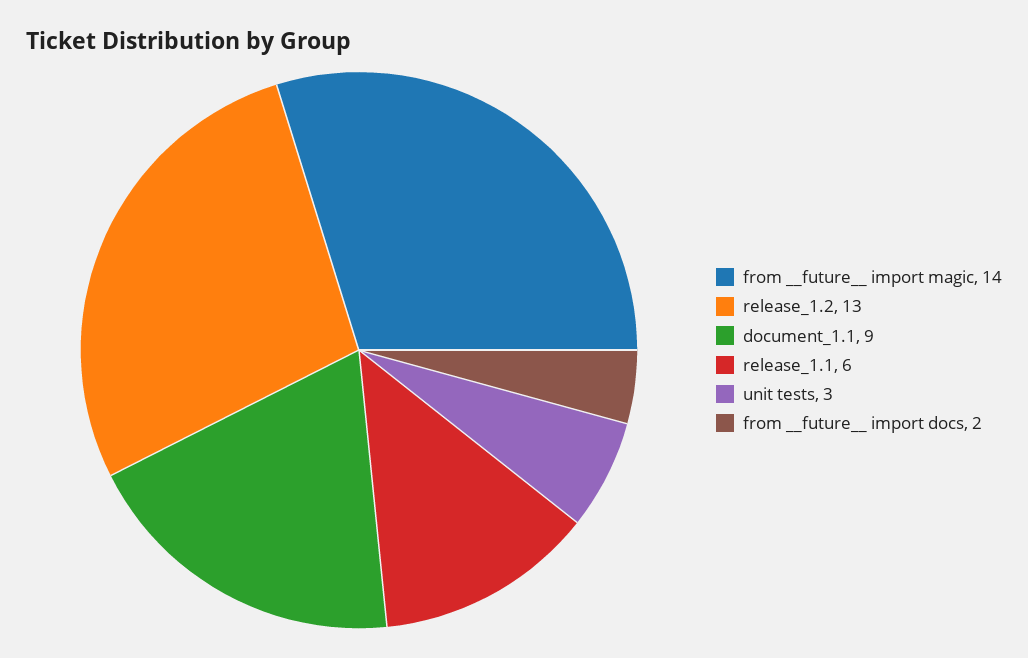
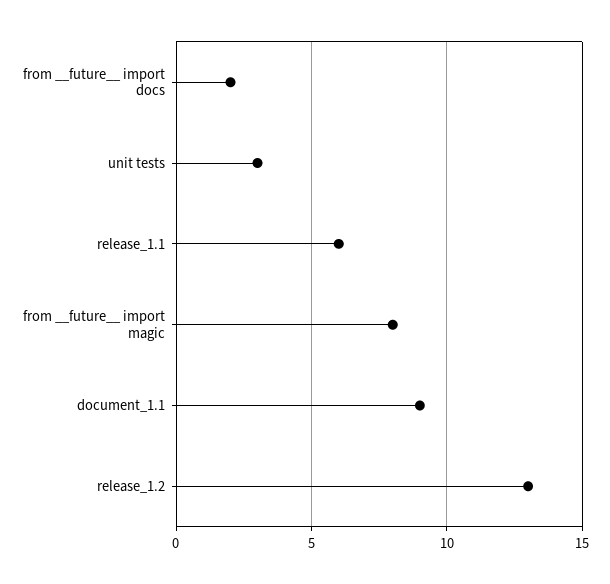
from __future__ import magic: 14 -> 8

